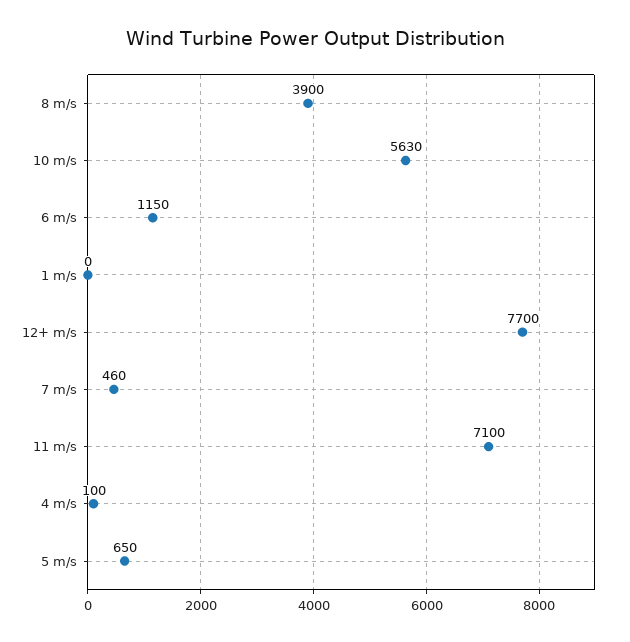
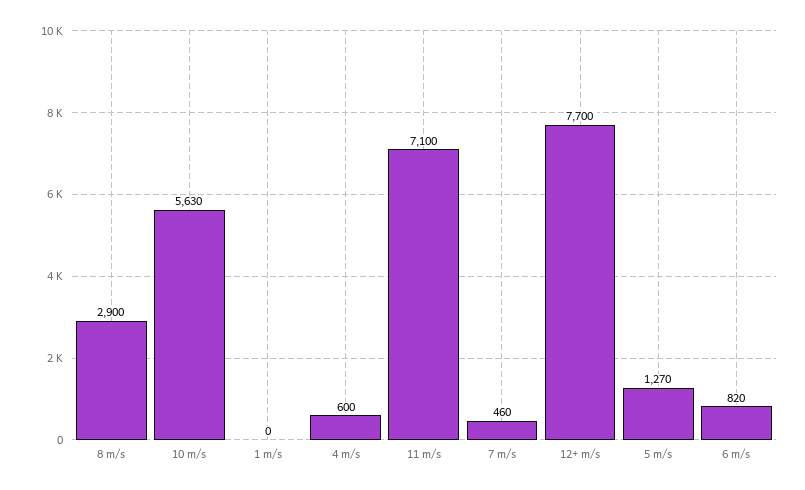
8 m/s: 3900 -> 2900
6 m/s: 1150 -> 820
4 m/s: 100 -> 600
5 m/s: 650 -> 1270

